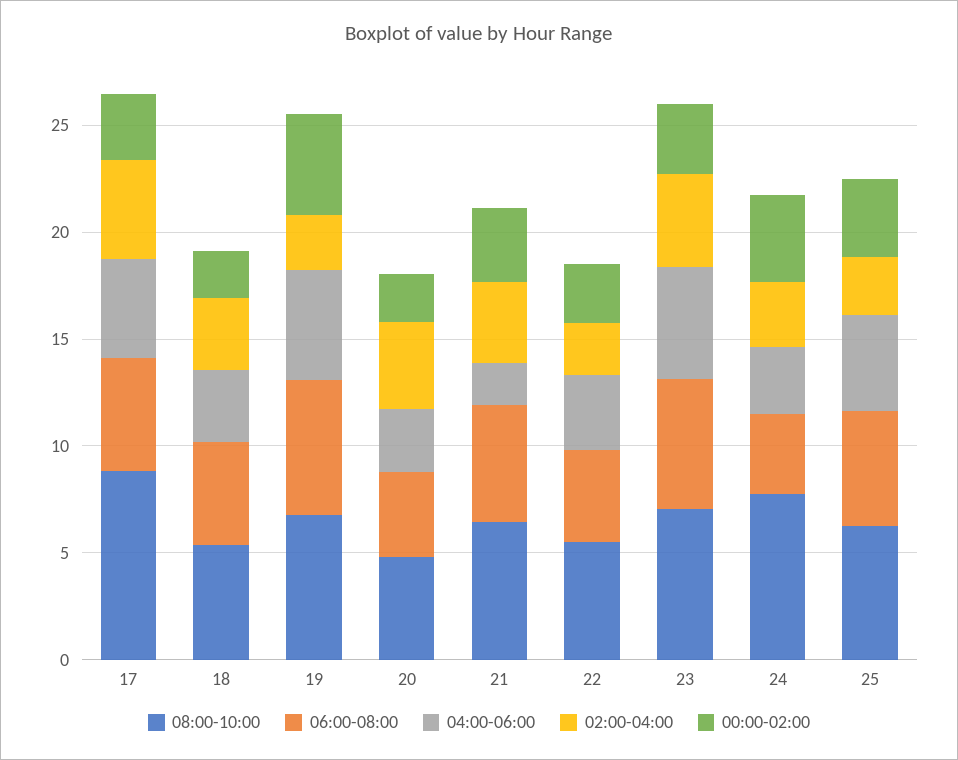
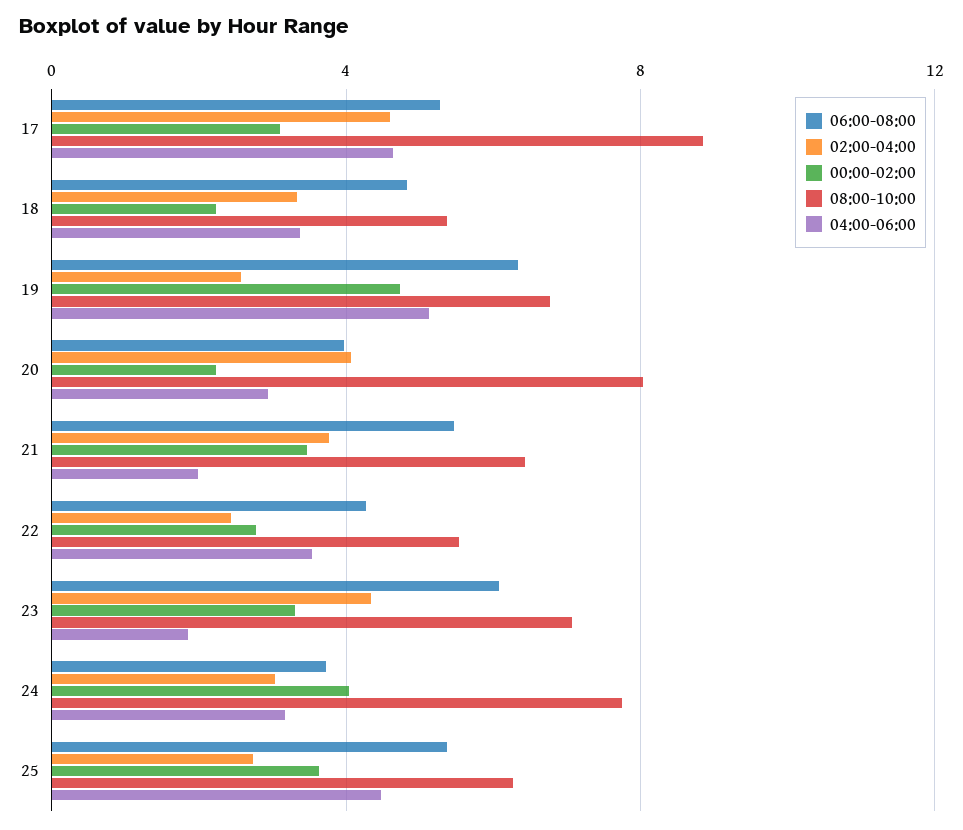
08:00-10:00, 20: 5 -> 8
04:00-06:00, 23: 5 -> 2

